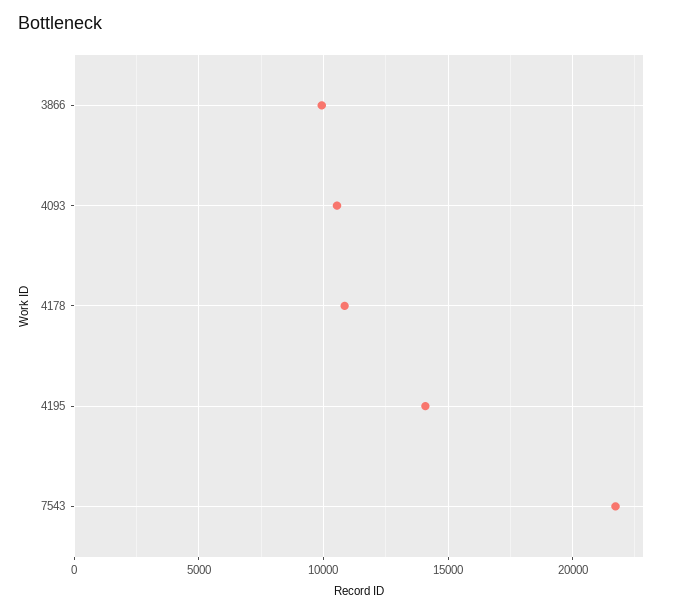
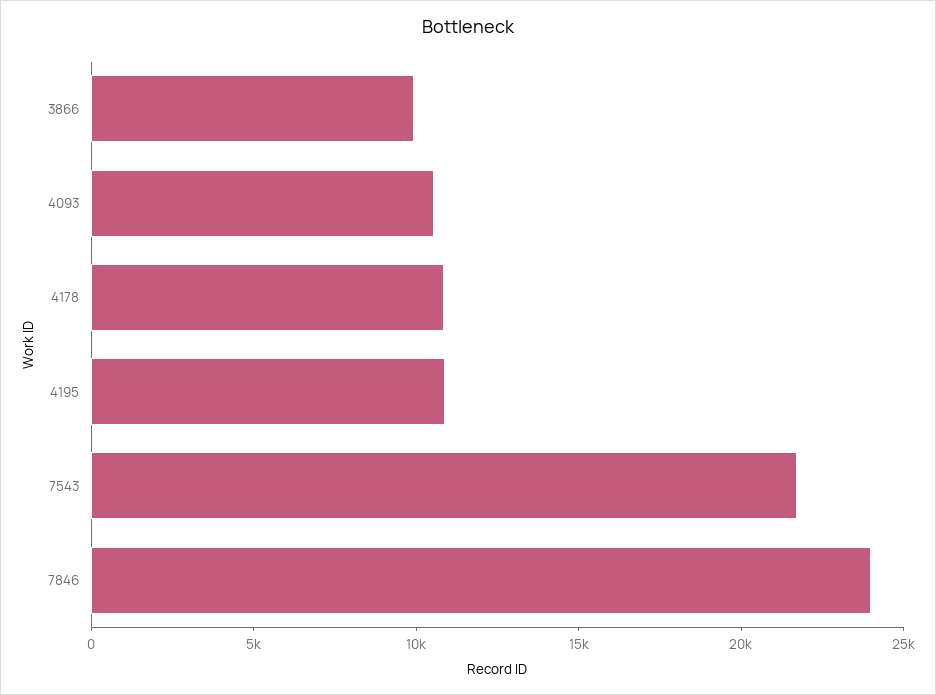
4195: 14000 -> 11000
7846: none -> 24000

